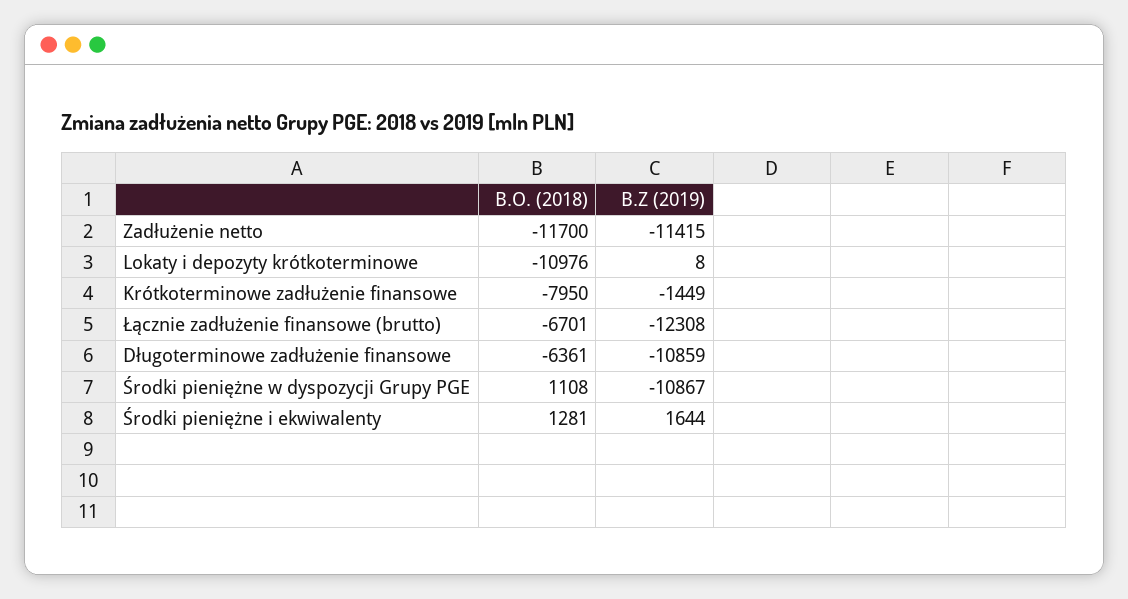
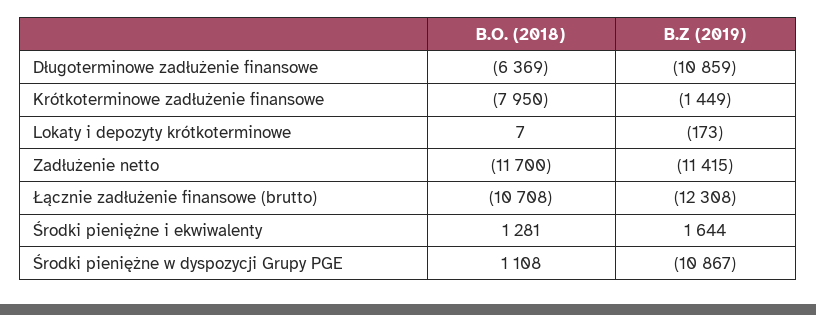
B.O. (2018), Lokaty i depozyty krótkoterminowe: -10976 -> 7
B.Z (2019), Lokaty i depozyty krótkoterminowe: 8 -> -173
B.O. (2018), Łącznie zadłużenie finansowe (brutto): -6701 -> -10708
B.O. (2018), Długoterminowe zadłużenie finansowe: -6361 -> -6369

